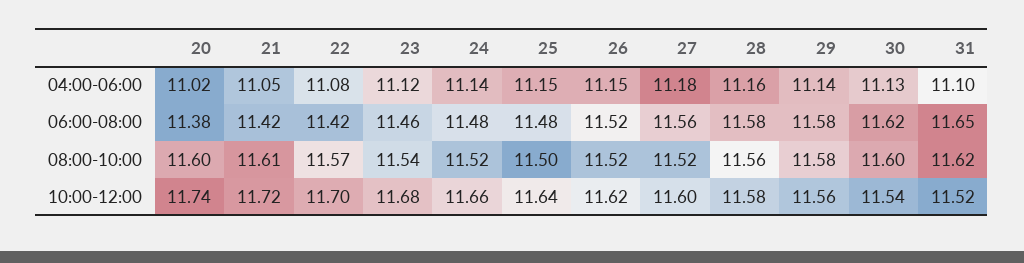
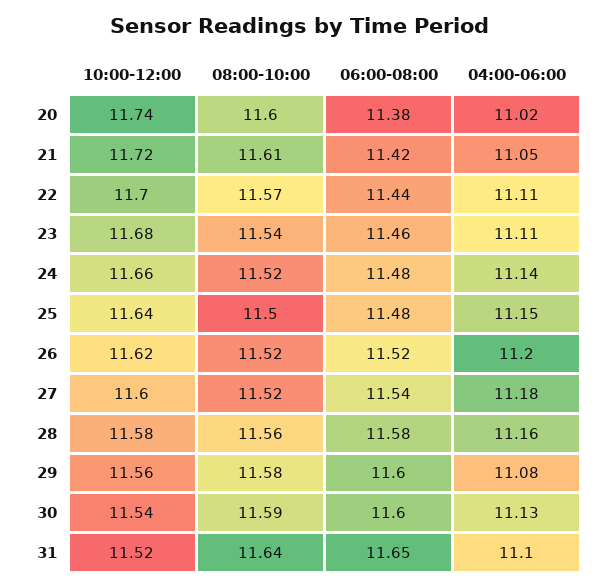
22, 04:00-06:00: 11.08 -> 11.11
23, 04:00-06:00: 11.12 -> 11.11
26, 04:00-06:00: 11.15 -> 11.2
29, 04:00-06:00: 11.14 -> 11.08
22, 06:00-08:00: 11.42 -> 11.44
27, 06:00-08:00: 11.56 -> 11.54
29, 06:00-08:00: 11.58 -> 11.6
30, 06:00-08:00: 11.62 -> 11.6
30, 08:00-10:00: 11.6 -> 11.59
31, 08:00-10:00: 11.62 -> 11.64

